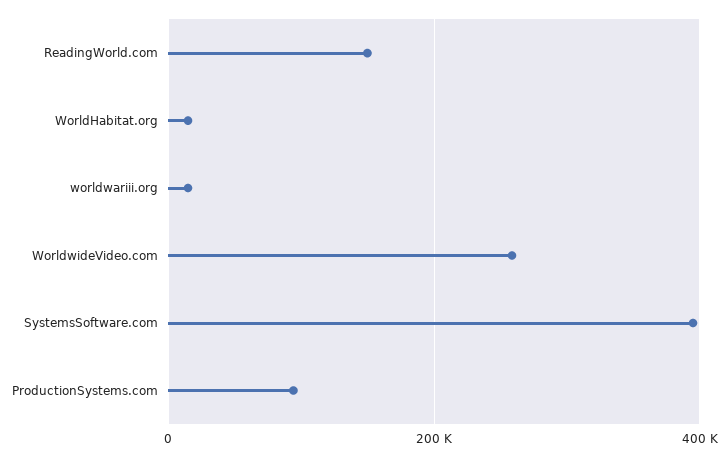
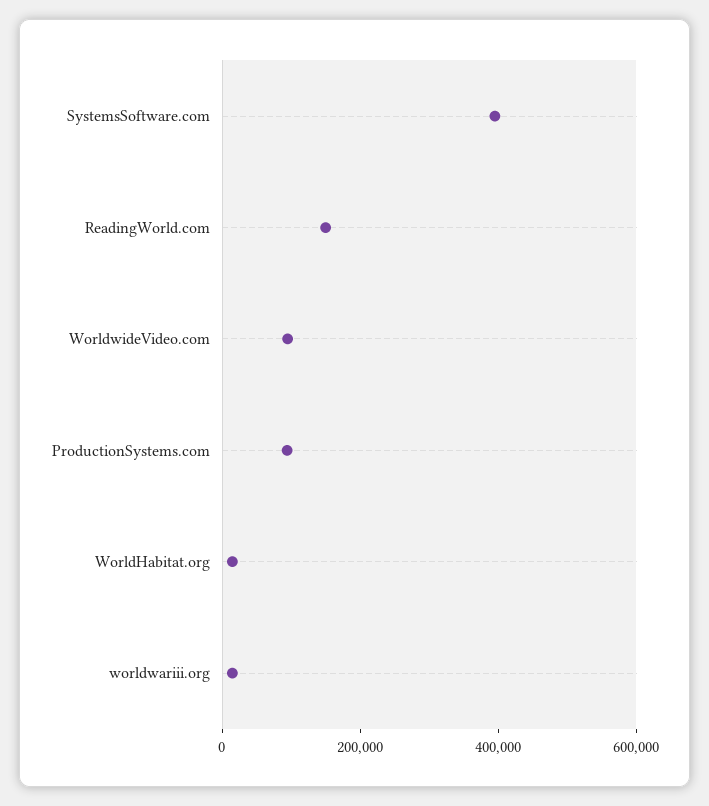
WorldwideVideo.com: 260000 -> 100000

